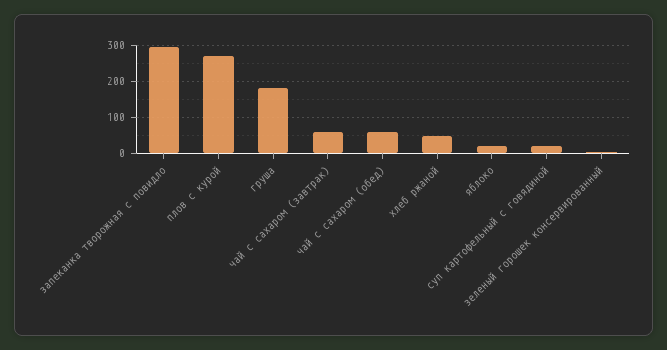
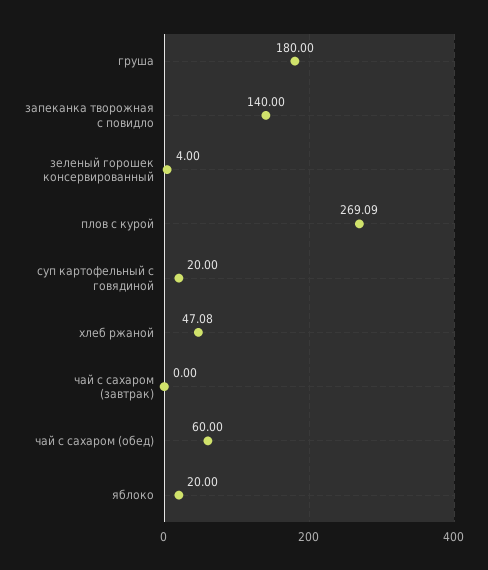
запеканка творожная с повидло: 300 -> 140
чай с сахаром (завтрак): 60 -> 0

